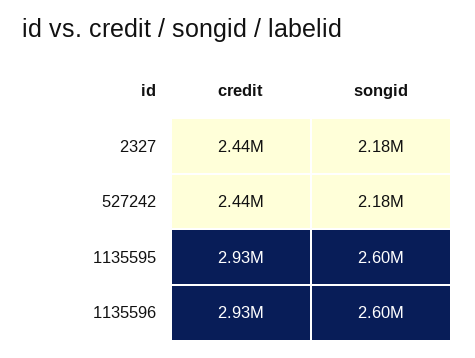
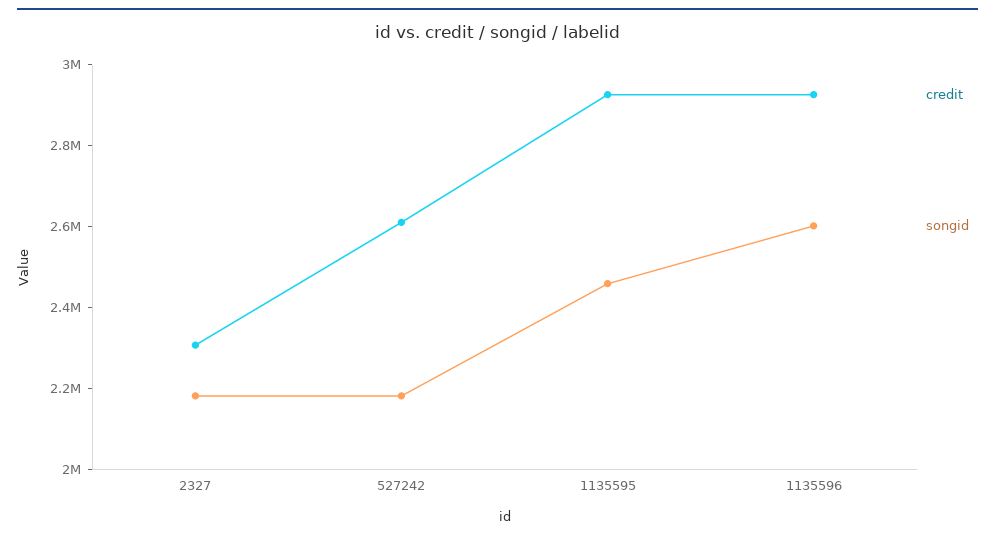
credit, 2327: 2440000 -> 2300000
credit, 527242: 2440000 -> 2600000
songid, 1135595: 2600000 -> 2450000

